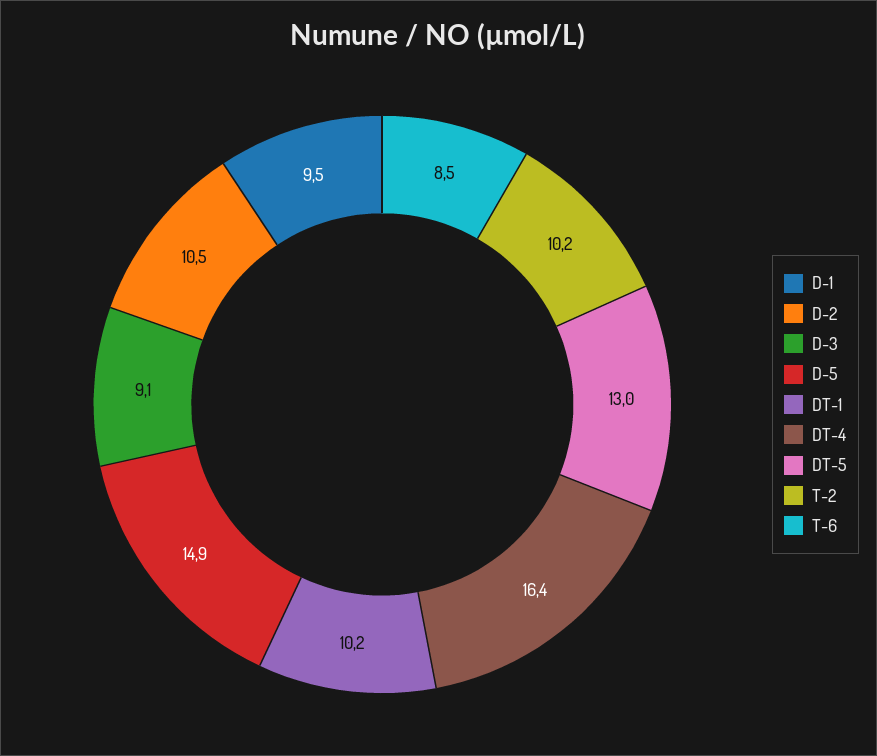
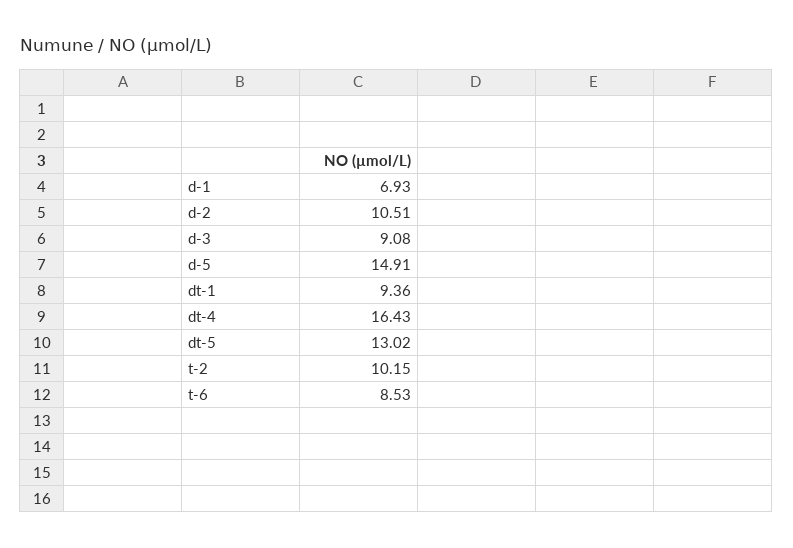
D-1: 9.5 -> 6.93
DT-1: 10.2 -> 9.36

